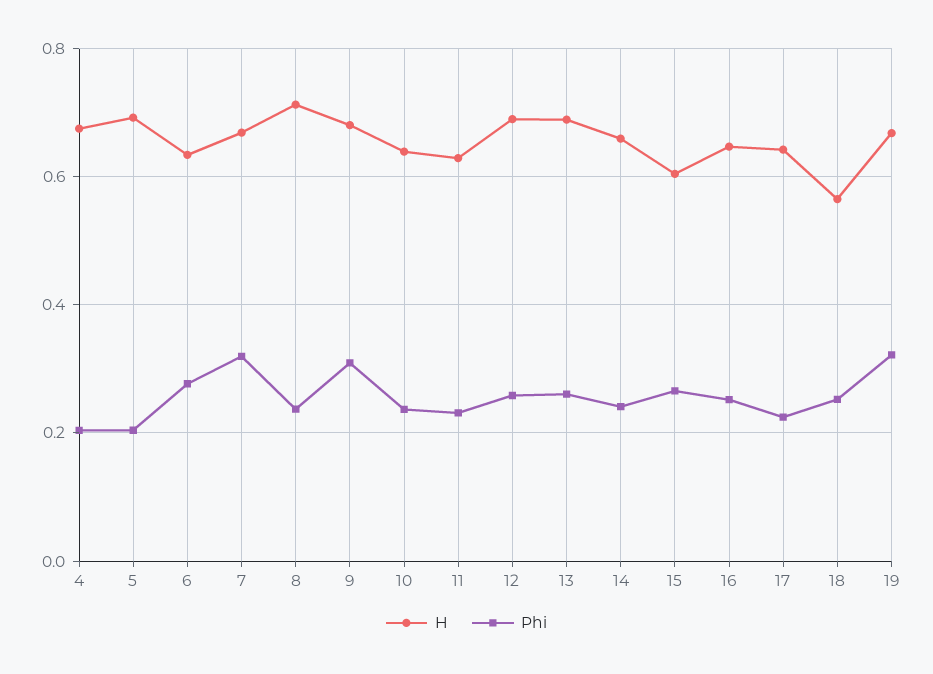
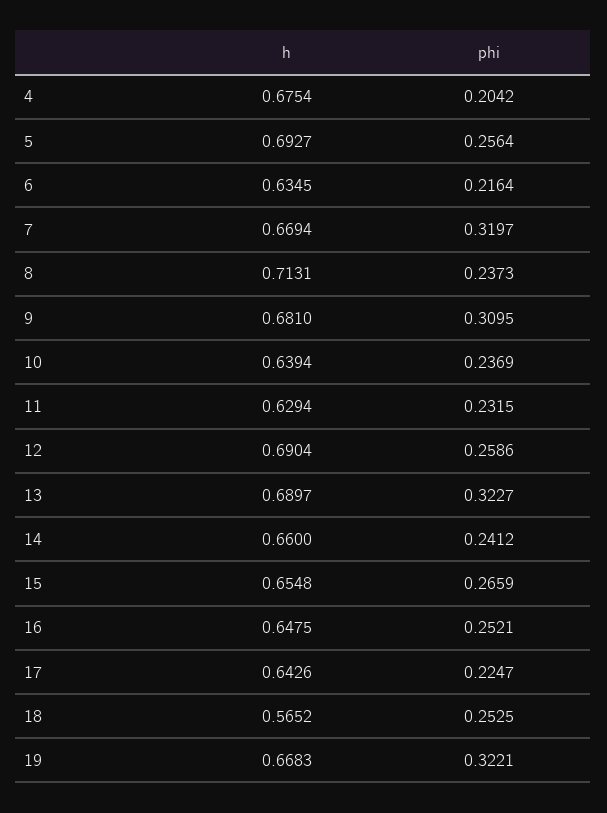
Phi, 5: 0.2 -> 0.2564
Phi, 6: 0.28 -> 0.2164
Phi, 13: 0.26 -> 0.3227
H, 15: 0.6 -> 0.6548

